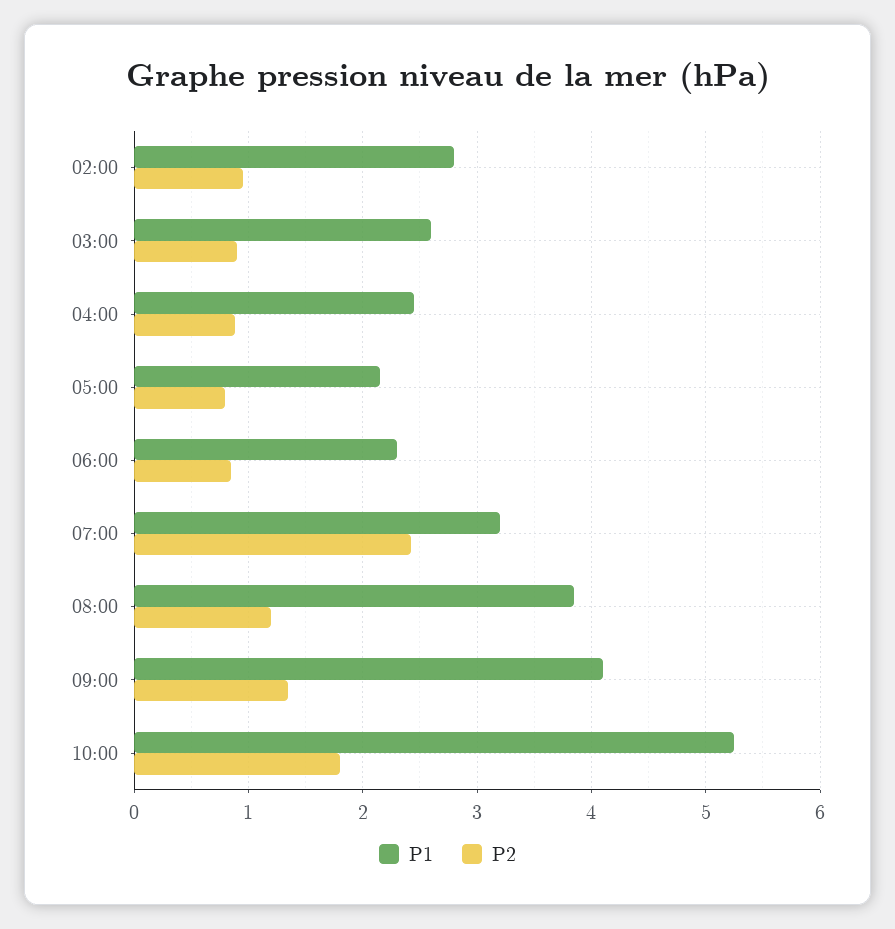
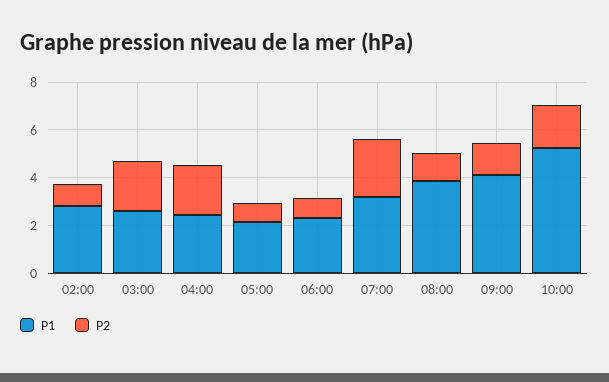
P2, 03:00: 0.9 -> 2
P2, 04:00: 0.9 -> 2

